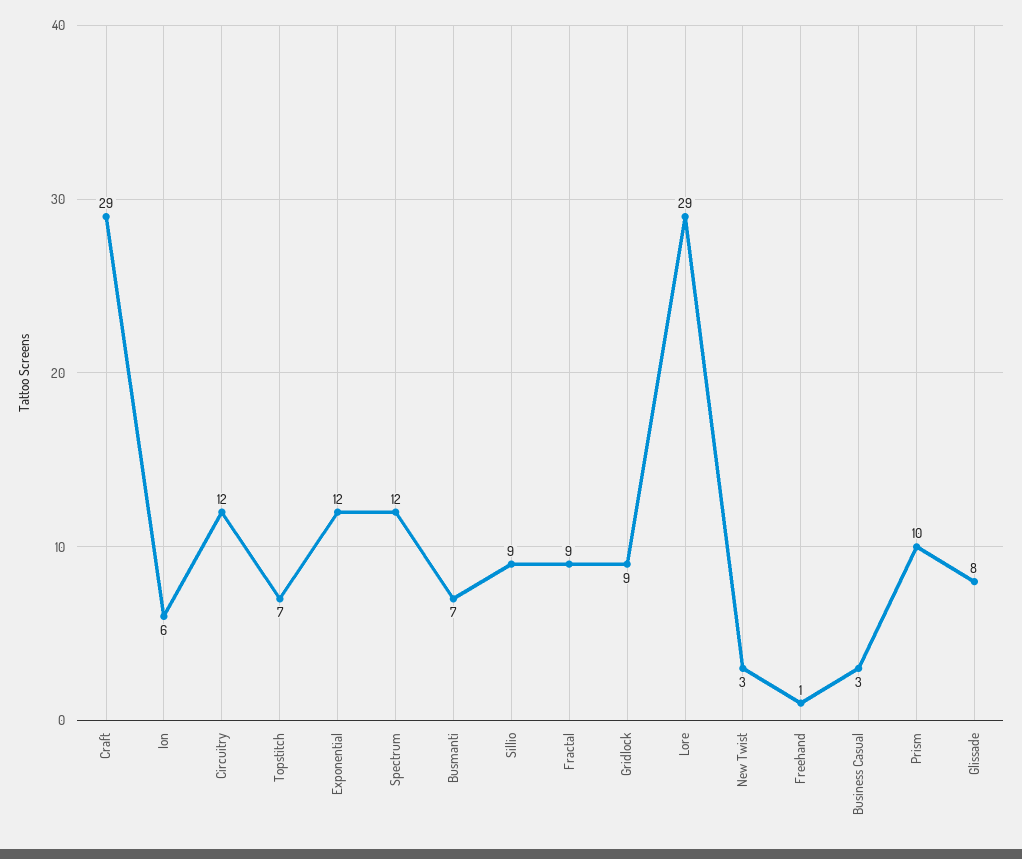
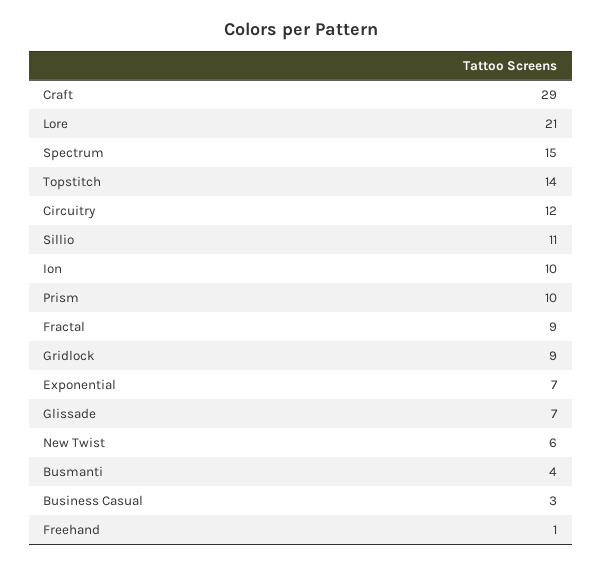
Ion: 6 -> 10
Topstitch: 7 -> 14
Exponential: 12 -> 7
Spectrum: 12 -> 15
Busmanti: 7 -> 4
Sillio: 9 -> 11
Lore: 29 -> 21
New Twist: 3 -> 6
Glissade: 8 -> 7

